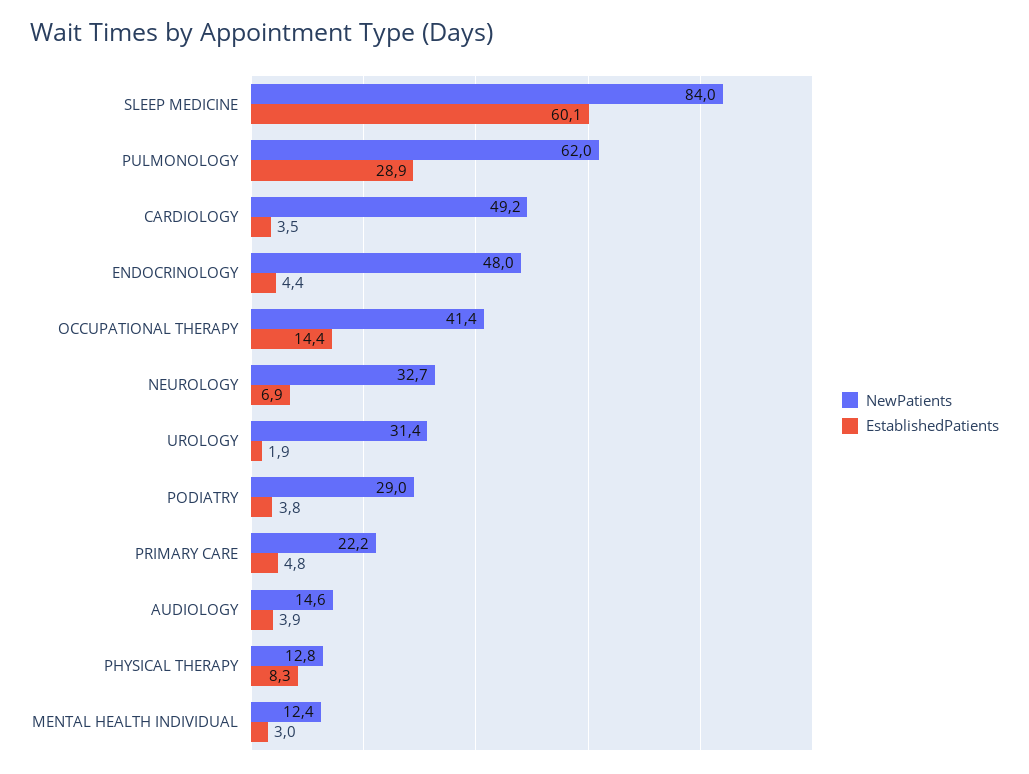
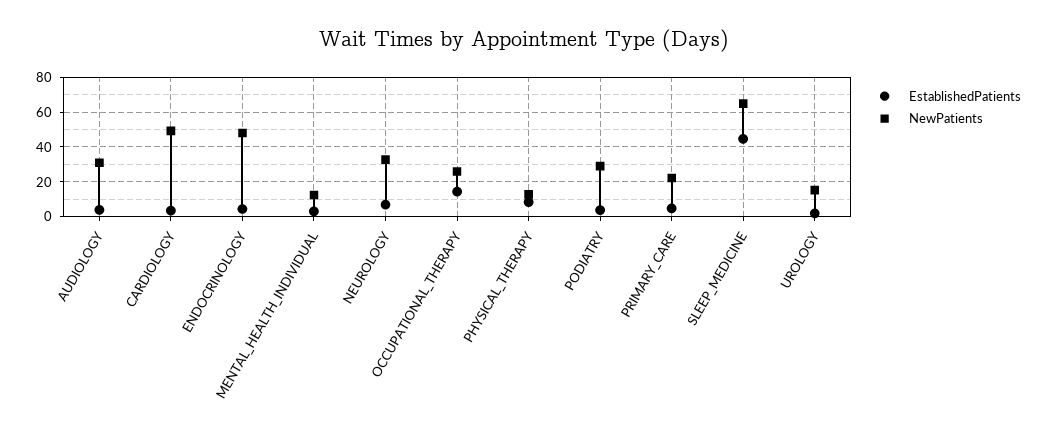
NewPatients, SLEEP MEDICINE: 84 -> 65
EstablishedPatients, SLEEP MEDICINE: 60.1 -> 45
NewPatients, PULMONOLOGY: 62 -> none
EstablishedPatients, PULMONOLOGY: 28.9 -> none
NewPatients, OCCUPATIONAL THERAPY: 41.4 -> 25
NewPatients, UROLOGY: 31.4 -> 15
NewPatients, AUDIOLOGY: 14.6 -> 30

